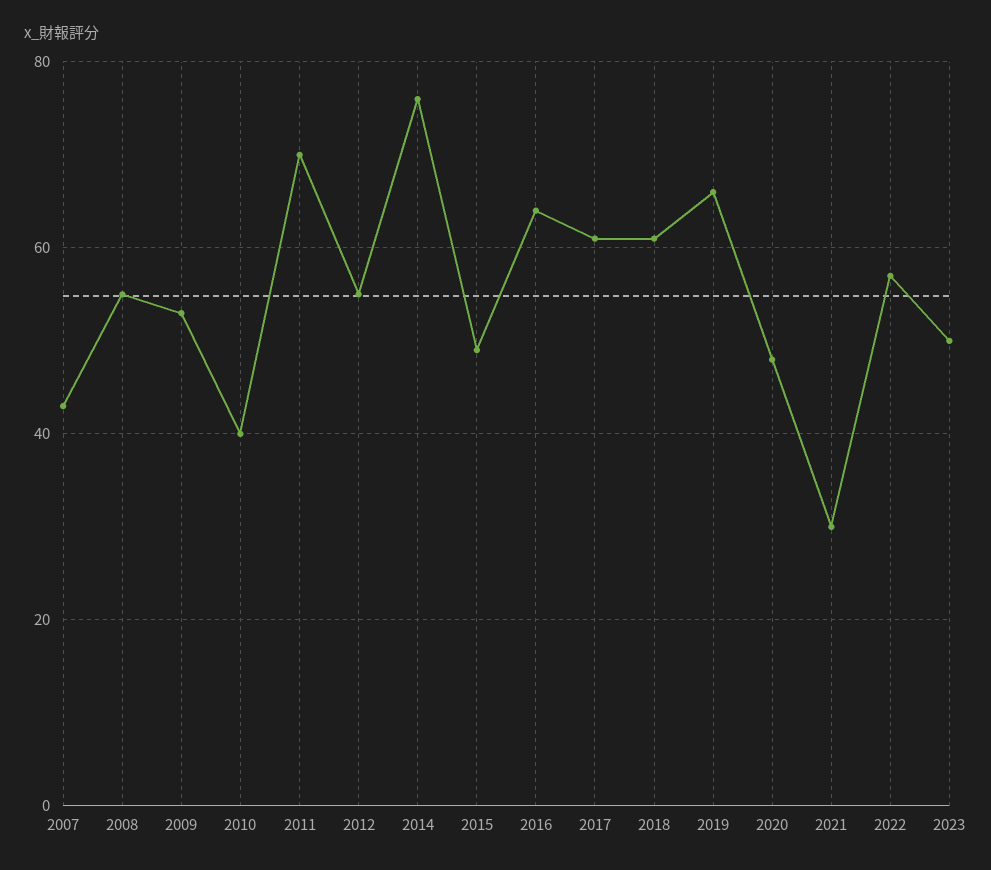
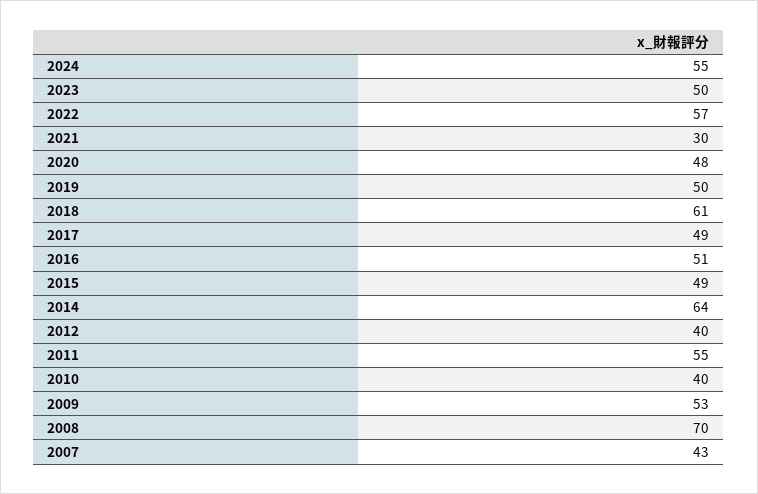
2008: 55 -> 70
2011: 70 -> 55
2012: 55 -> 40
2014: 75 -> 64
2016: 65 -> 51
2017: 60 -> 49
2019: 65 -> 50
2024: none -> 55

